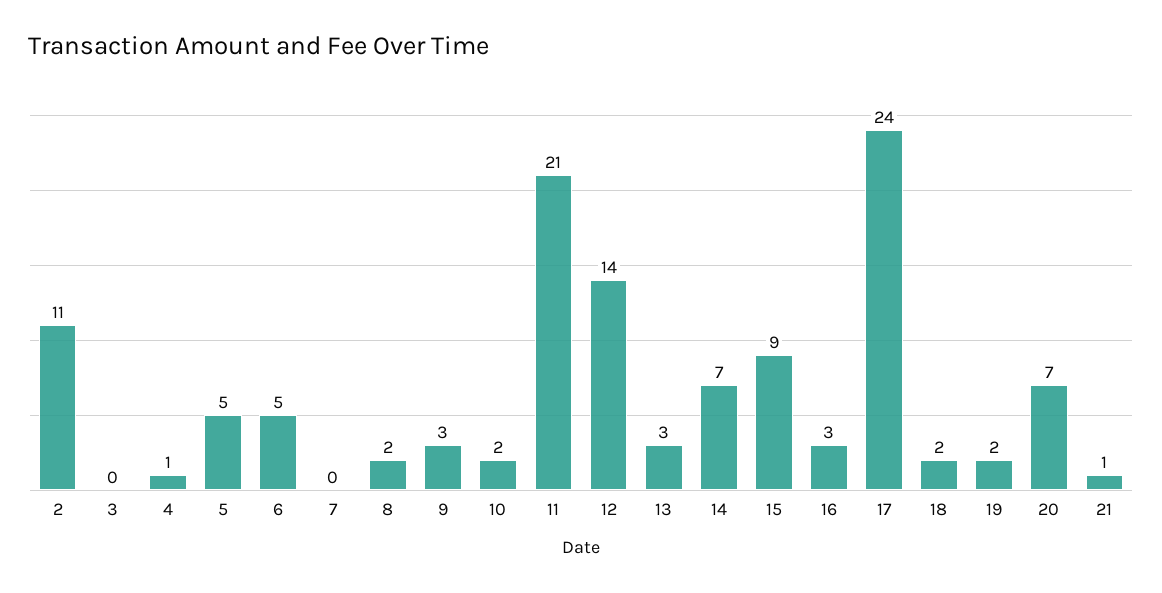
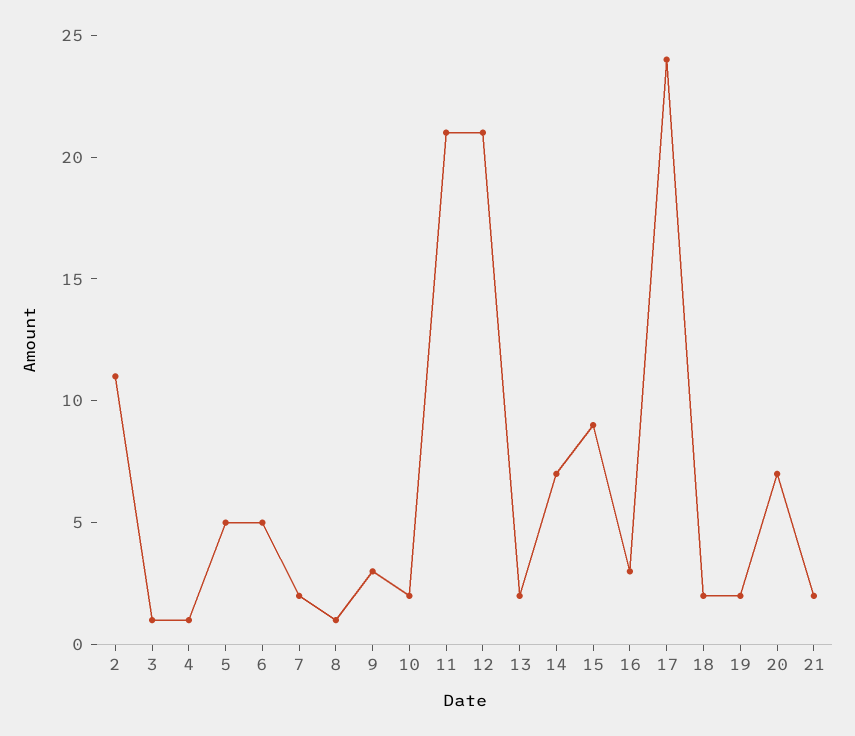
3: 0 -> 1
7: 0 -> 2
8: 2 -> 1
12: 14 -> 21
13: 3 -> 2
21: 1 -> 2

